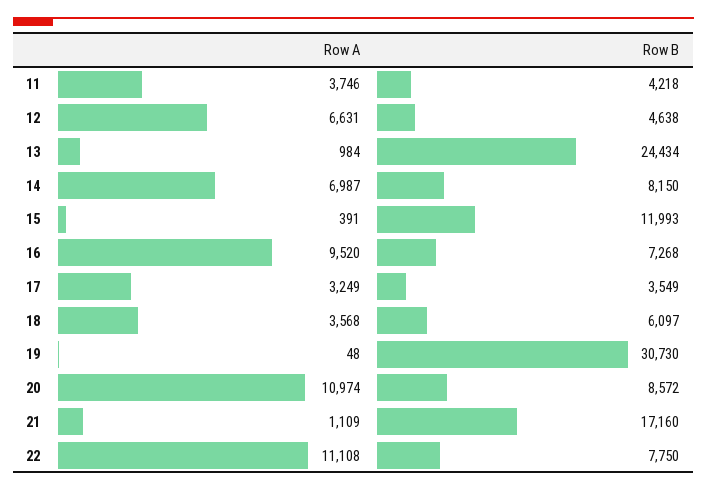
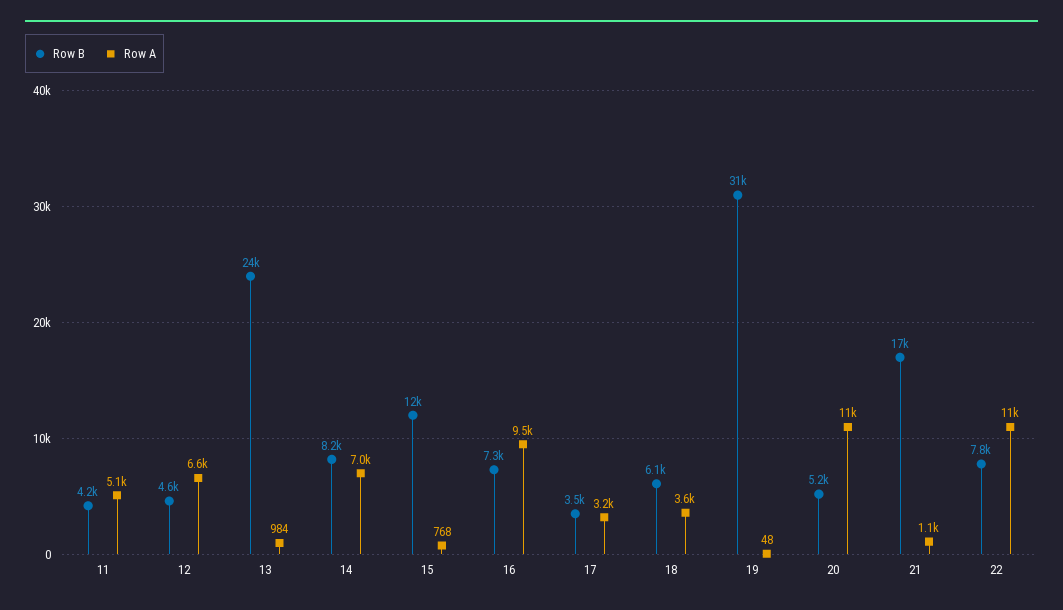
Row A, 11: 3746 -> 5100
Row A, 15: 391 -> 768
Row B, 20: 8572 -> 5200

